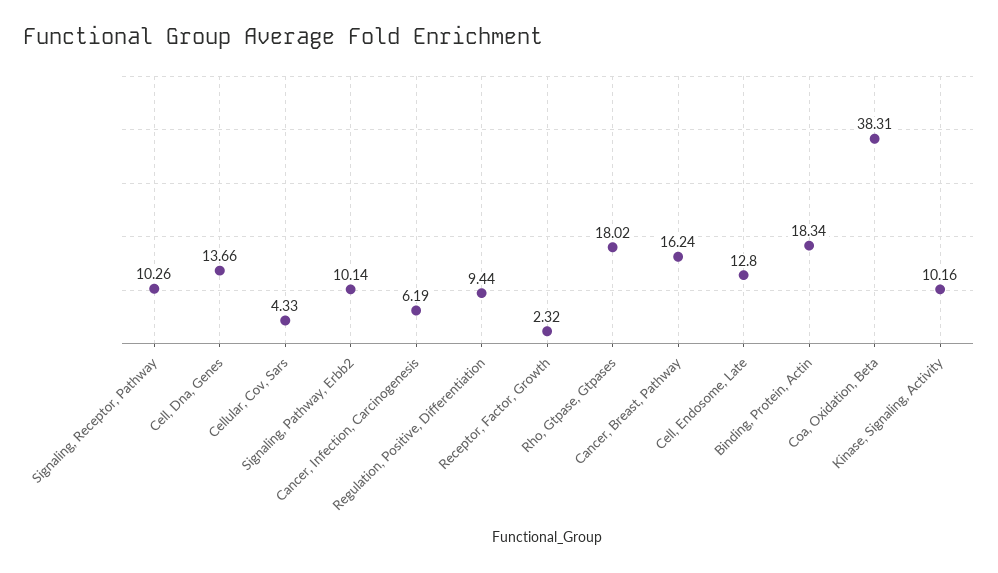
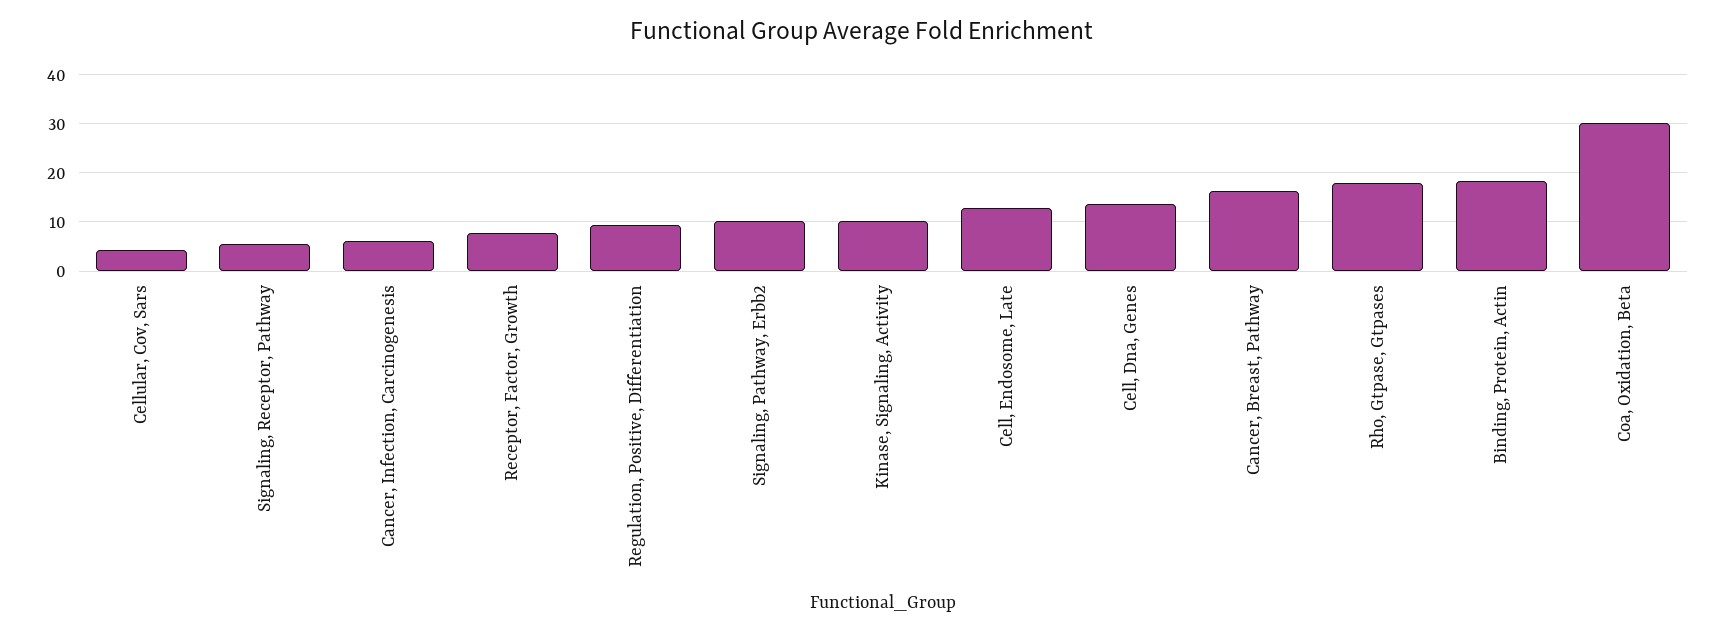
Signaling, Receptor, Pathway: 10.26 -> 6
Receptor, Factor, Growth: 2.32 -> 8
Coa, Oxidation, Beta: 38.31 -> 30

